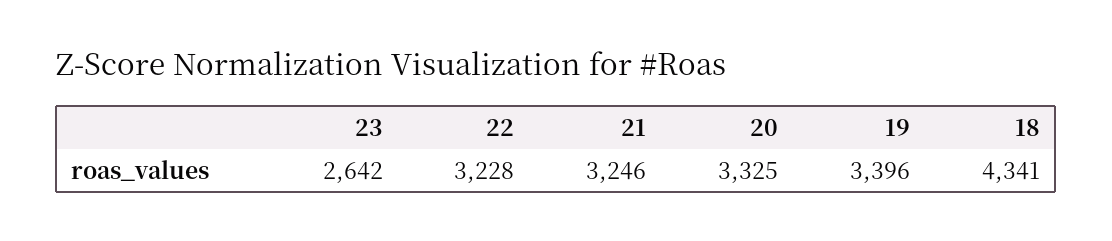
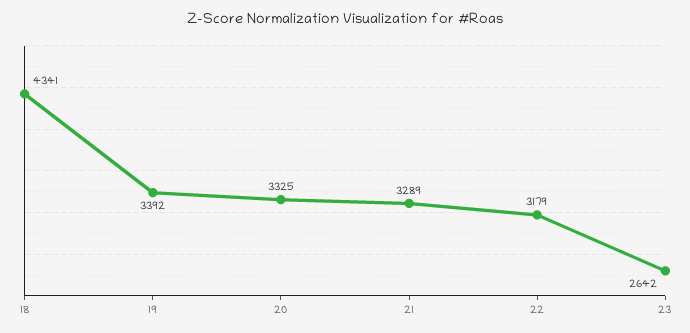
22: 3228 -> 3179
21: 3246 -> 3289
19: 3396 -> 3392

